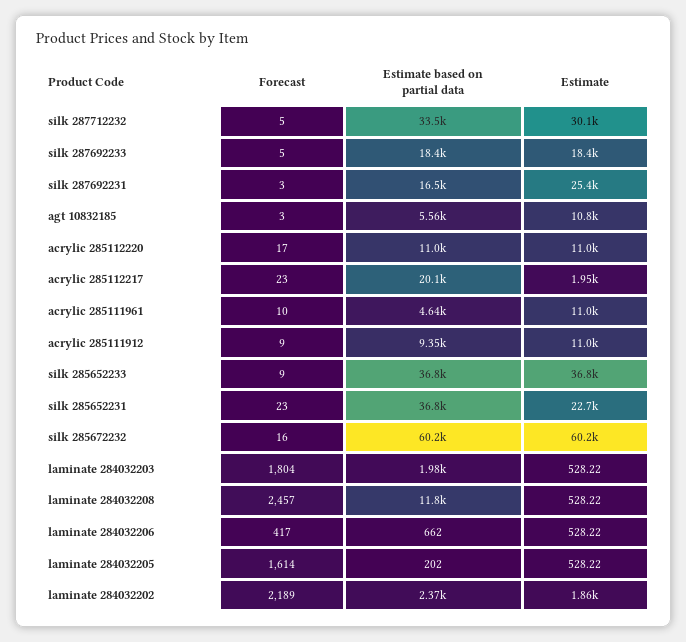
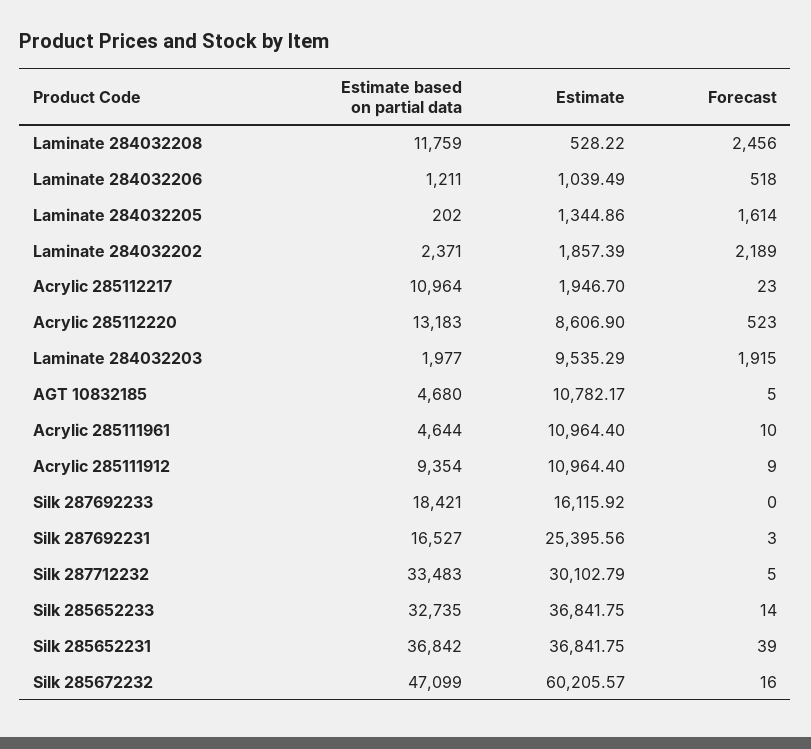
Forecast, silk 287692233: 5 -> 0
Estimate, silk 287692233: 18400 -> 16115.92
Forecast, agt 10832185: 3 -> 5
Estimate based on partial data, agt 10832185: 5560 -> 4680
Forecast, acrylic 285112220: 17 -> 523
Estimate based on partial data, acrylic 285112220: 11000 -> 13183
Estimate, acrylic 285112220: 11000 -> 8606.9
Estimate based on partial data, acrylic 285112217: 20100 -> 10964
Forecast, silk 285652233: 9 -> 14
Estimate based on partial data, silk 285652233: 36800 -> 32735
Forecast, silk 285652231: 23 -> 39
Estimate, silk 285652231: 22700 -> 36841.75
Estimate based on partial data, silk 285672232: 60200 -> 47099
Forecast, laminate 284032203: 1804 -> 1915
Estimate, laminate 284032203: 528.22 -> 9535.29
Forecast, laminate 284032208: 2457 -> 2456
Forecast, laminate 284032206: 417 -> 518
Estimate based on partial data, laminate 284032206: 662 -> 1211
Estimate, laminate 284032206: 528.22 -> 1039.49
Estimate, laminate 284032205: 528.22 -> 1344.86

